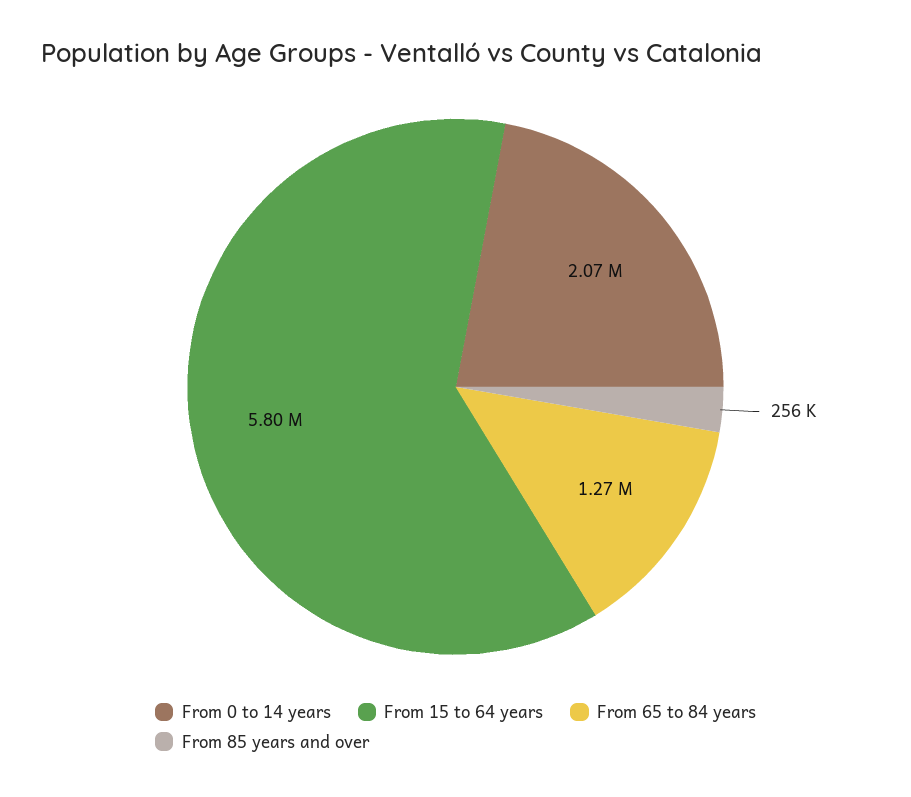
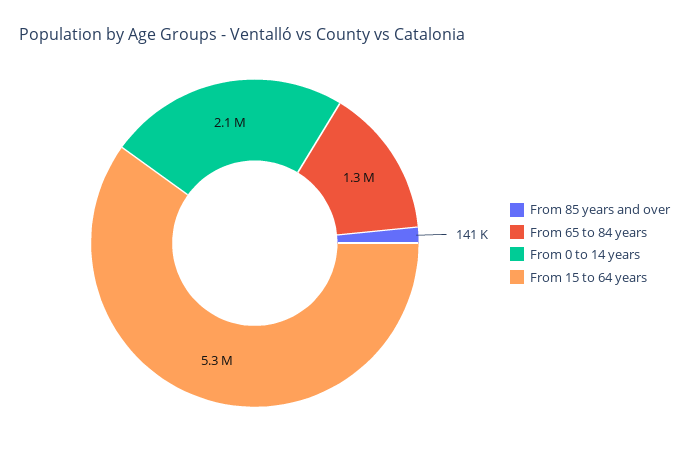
From 15 to 64 years: 5800000 -> 5300000
From 85 years and over: 256000 -> 141000

